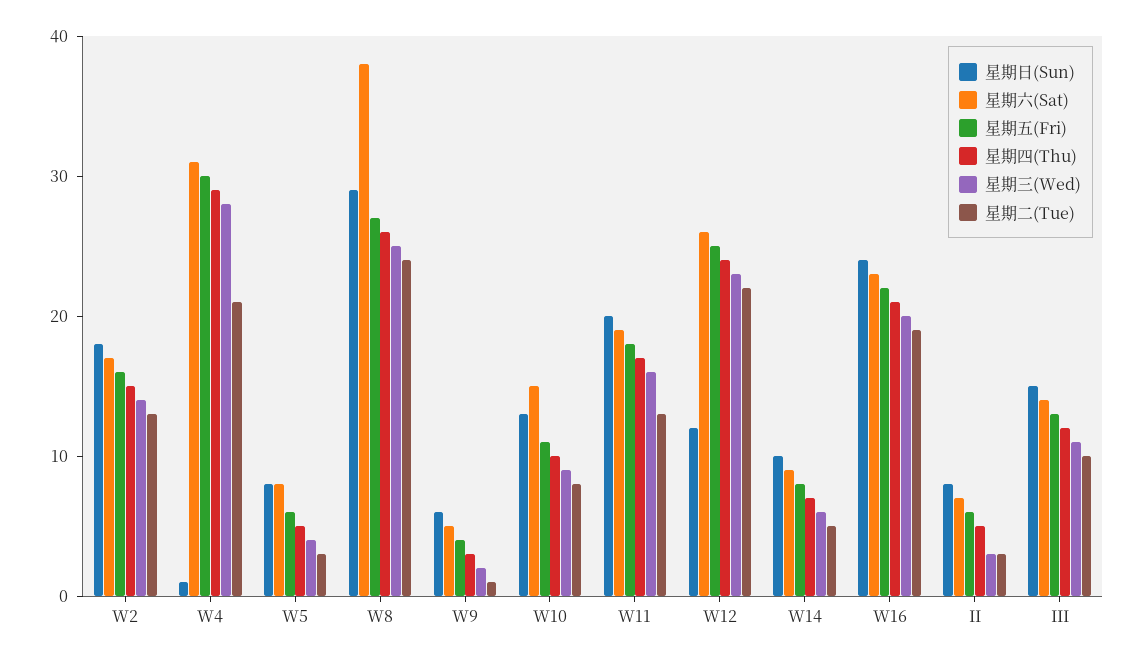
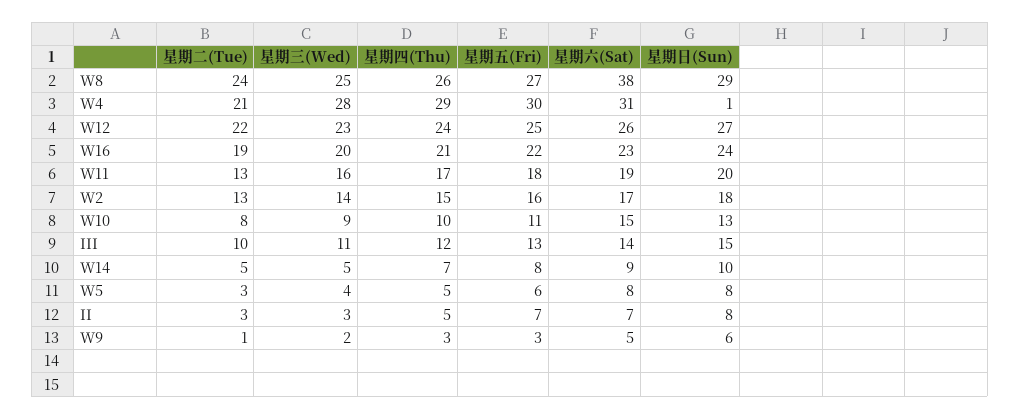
星期五(Fri), W9: 4 -> 3
星期日(Sun), W12: 12 -> 27
星期三(Wed), W14: 6 -> 5
星期五(Fri), II: 6 -> 7

